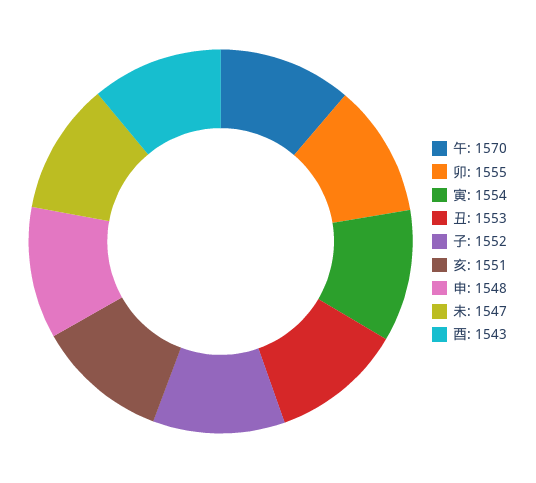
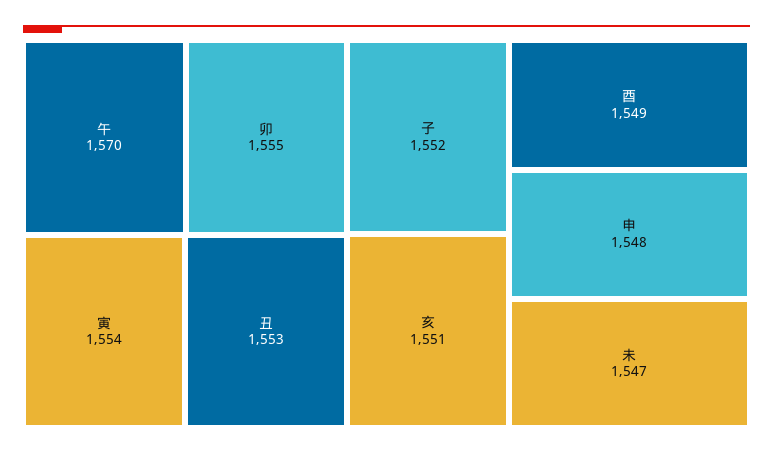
酉: 1543 -> 1549

